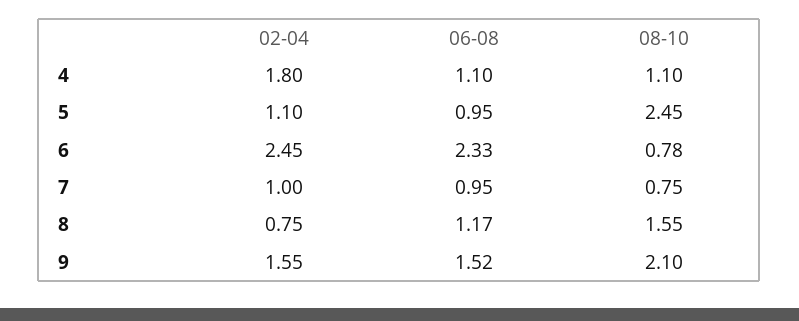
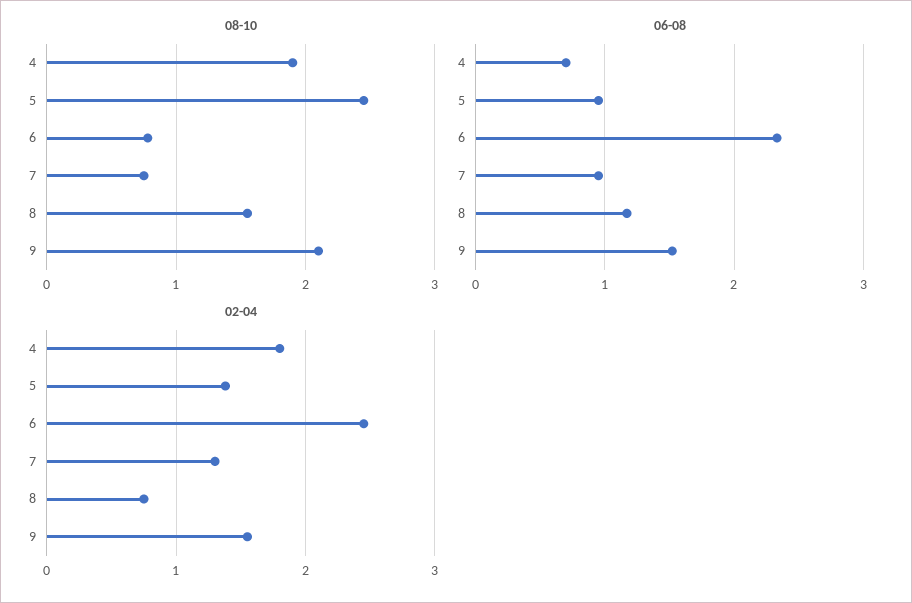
06-08, 4: 1.1 -> 0.7
08-10, 4: 1.1 -> 1.9
02-04, 5: 1.1 -> 1.4
02-04, 7: 1 -> 1.3

